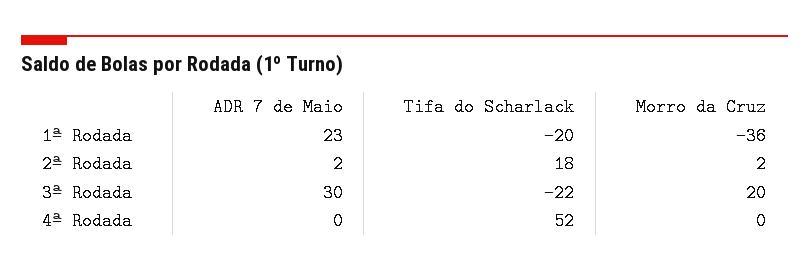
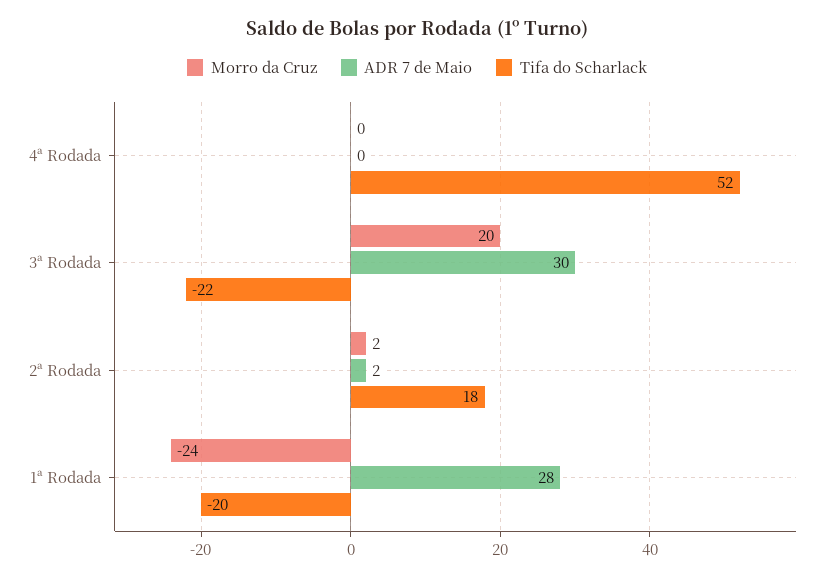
ADR 7 de Maio, 1ª Rodada: 23 -> 28
Morro da Cruz, 1ª Rodada: -36 -> -24

